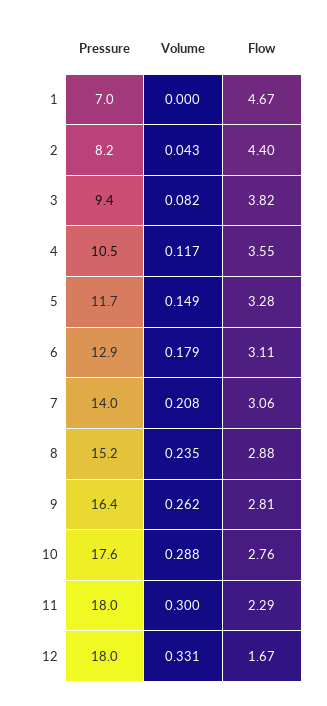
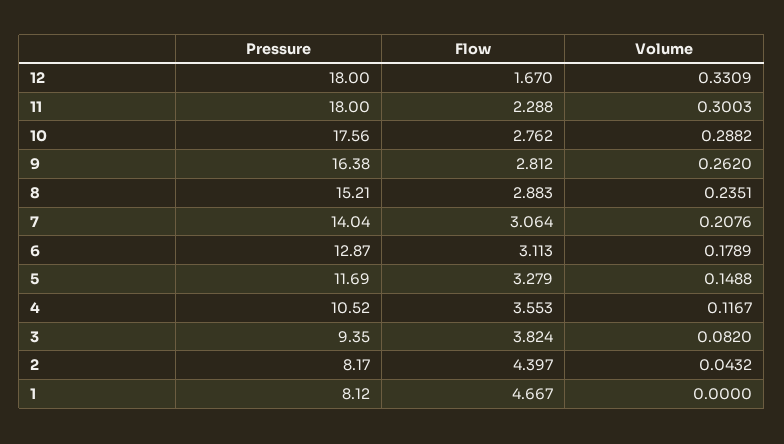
Pressure, 1: 7 -> 8.12

